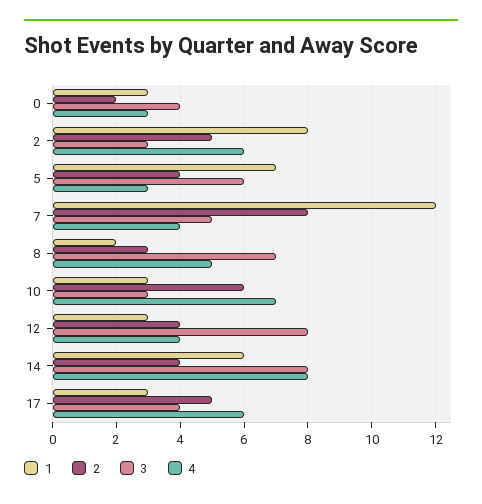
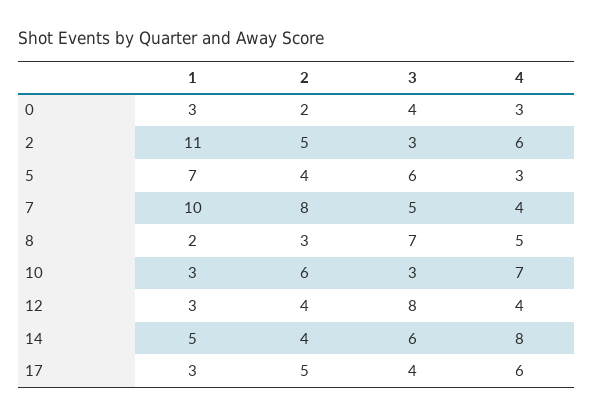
1, 2: 8 -> 11
1, 7: 12 -> 10
1, 14: 6 -> 5
3, 14: 8 -> 6

